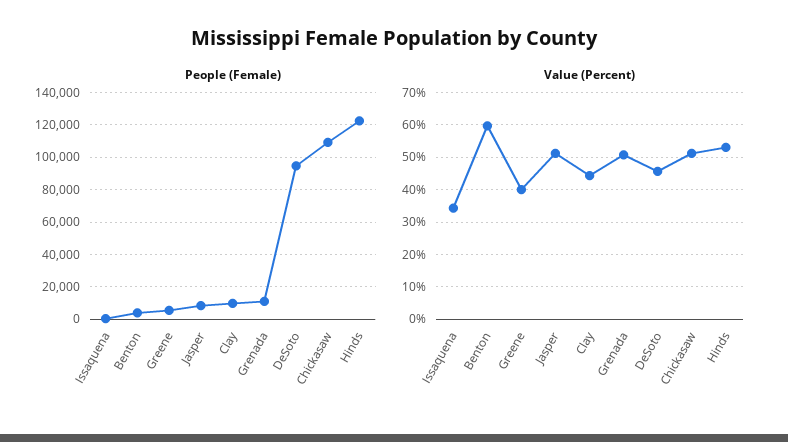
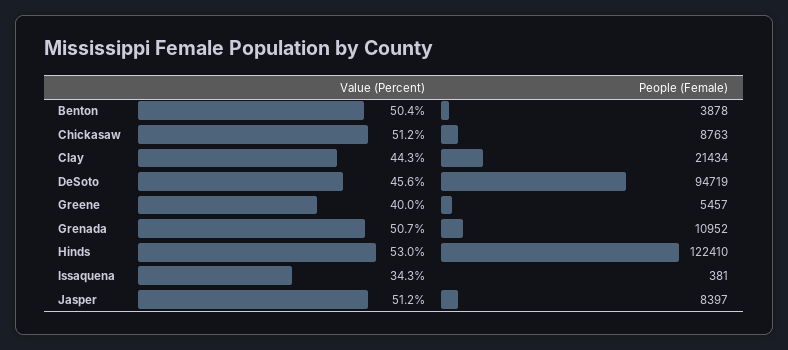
People (Female), Clay: 10000 -> 21434
People (Female), Chickasaw: 110000 -> 8763
Value (Percent), Benton: 60 -> 50.4

